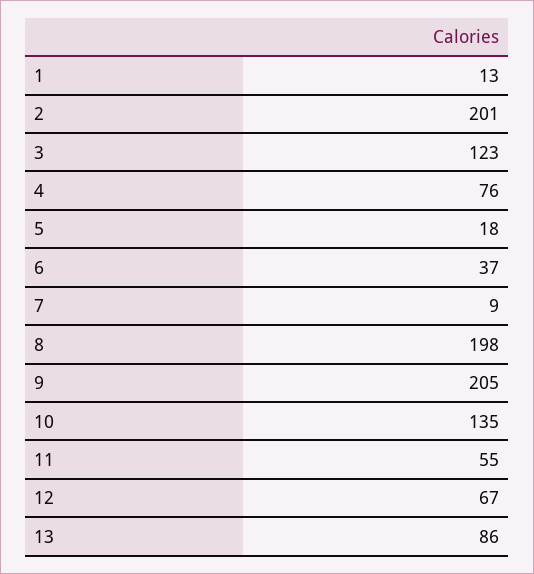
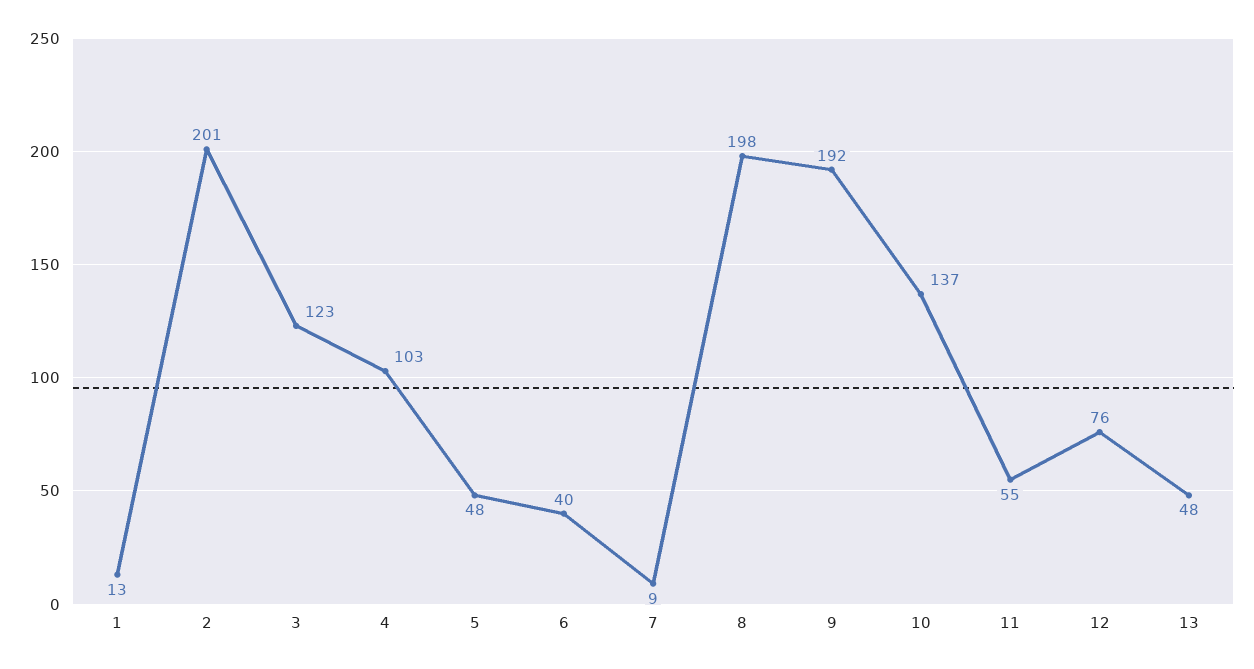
4: 76 -> 103
5: 18 -> 48
6: 37 -> 40
9: 205 -> 192
10: 135 -> 137
12: 67 -> 76
13: 86 -> 48

